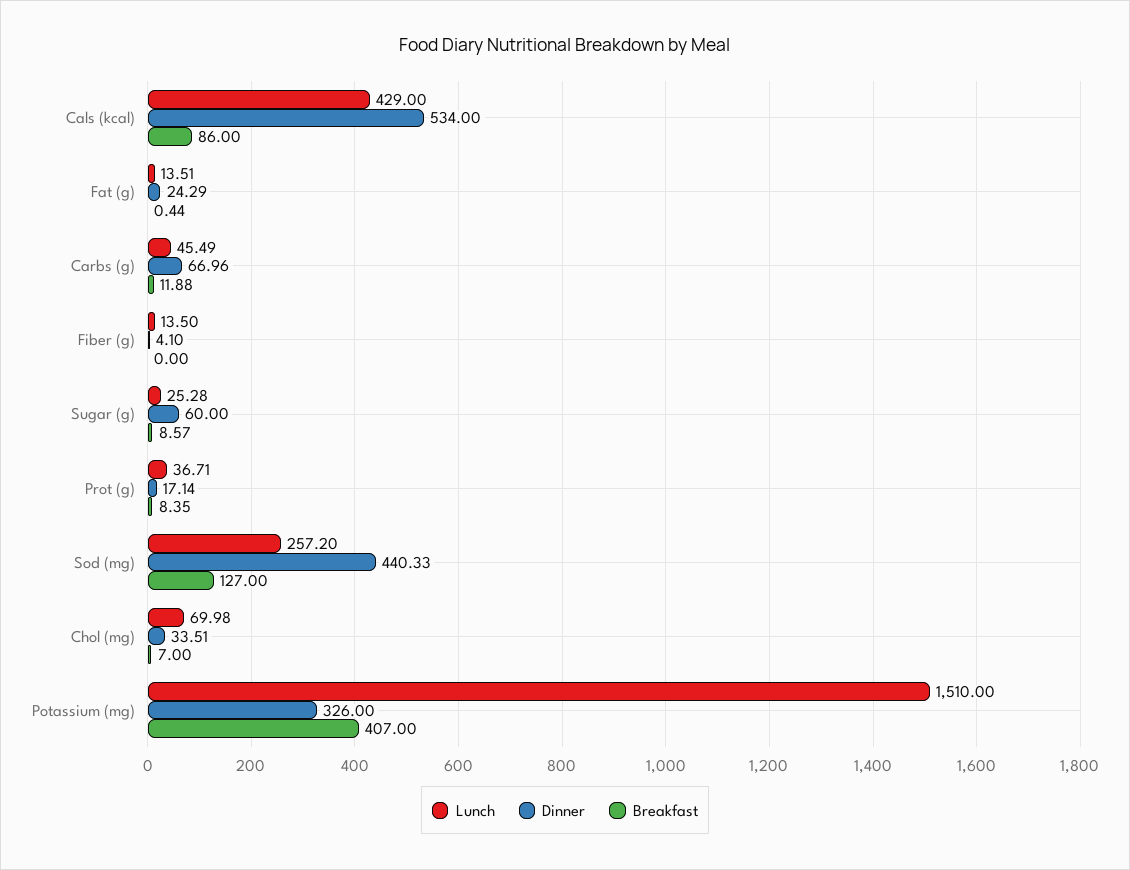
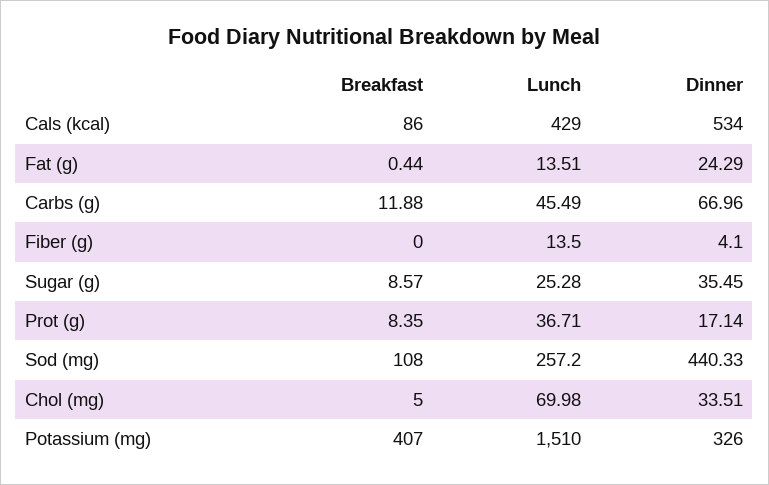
Dinner, Sugar (g): 60 -> 35.45
Breakfast, Sod (mg): 127 -> 108
Breakfast, Chol (mg): 7 -> 5

